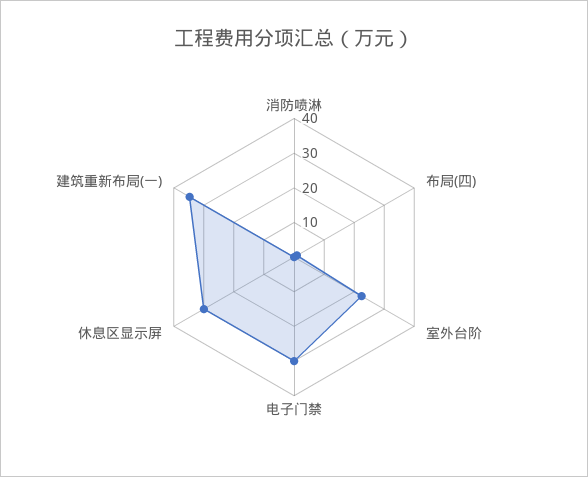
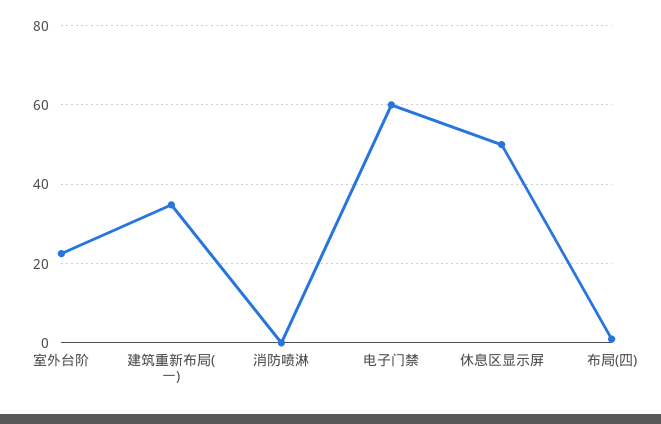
电子门禁: 30 -> 60
休息区显示屏: 30 -> 50

